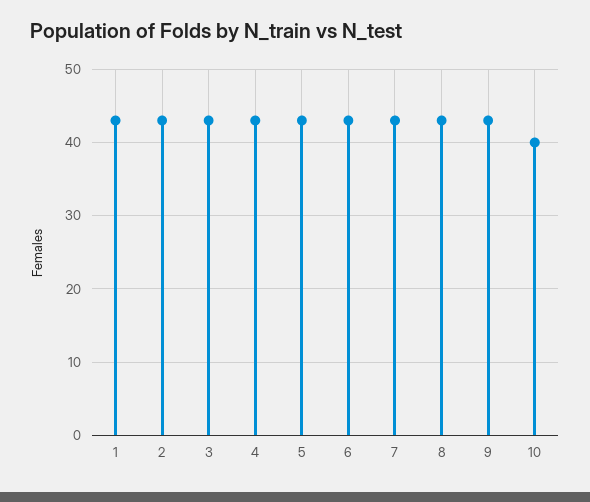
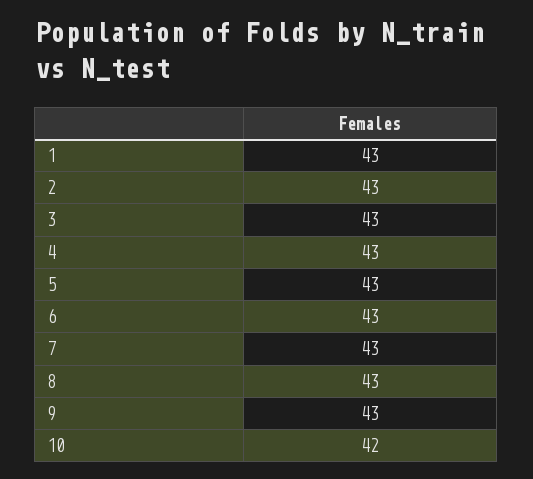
10: 40 -> 42

